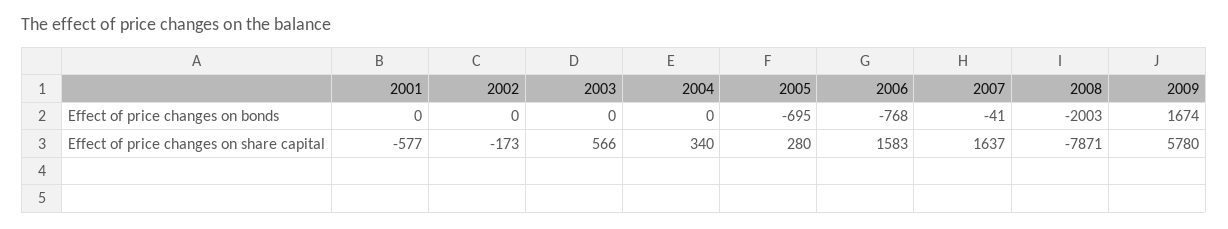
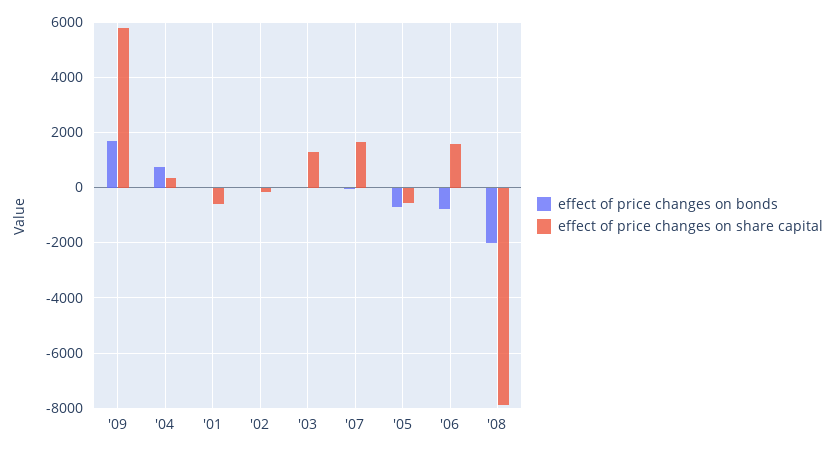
Effect of price changes on bonds, 2004: 0 -> 750
Effect of price changes on share capital, 2003: 566 -> 1250
Effect of price changes on share capital, 2005: 280 -> -500

